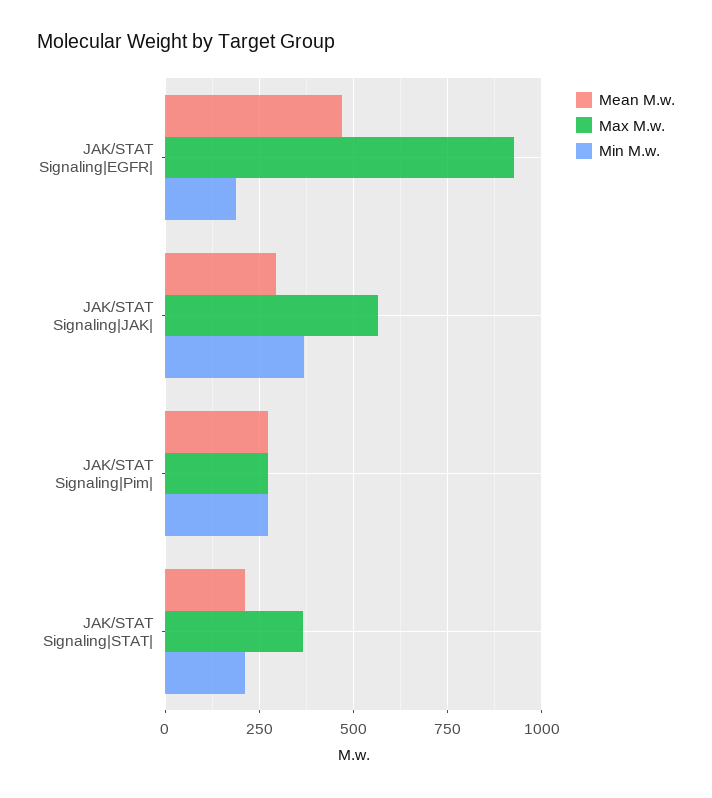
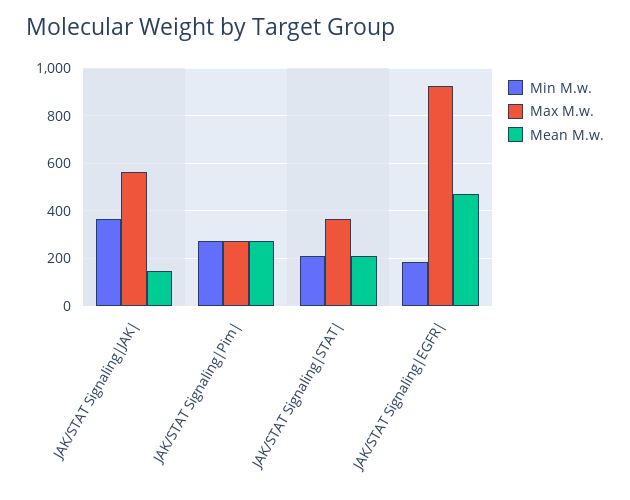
Mean M.w., JAK/STAT Signaling|JAK|: 300 -> 150

